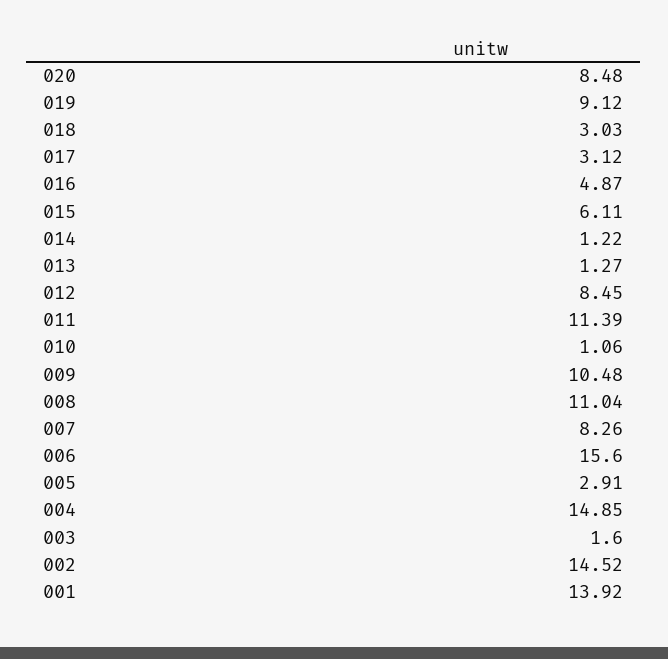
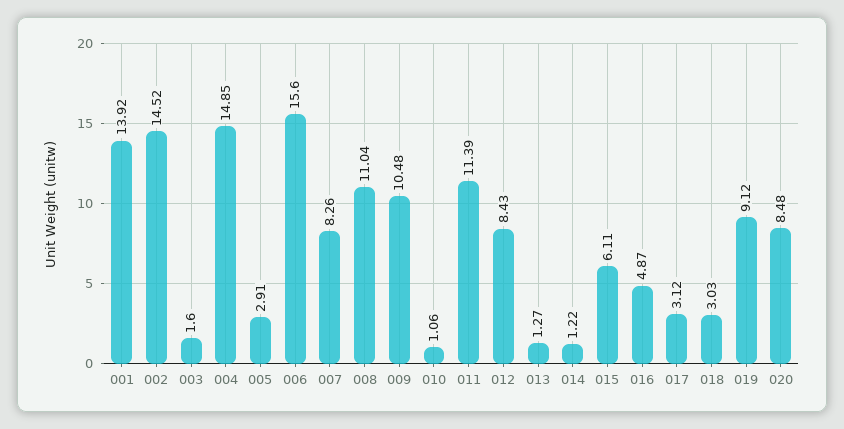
012: 8.45 -> 8.43

